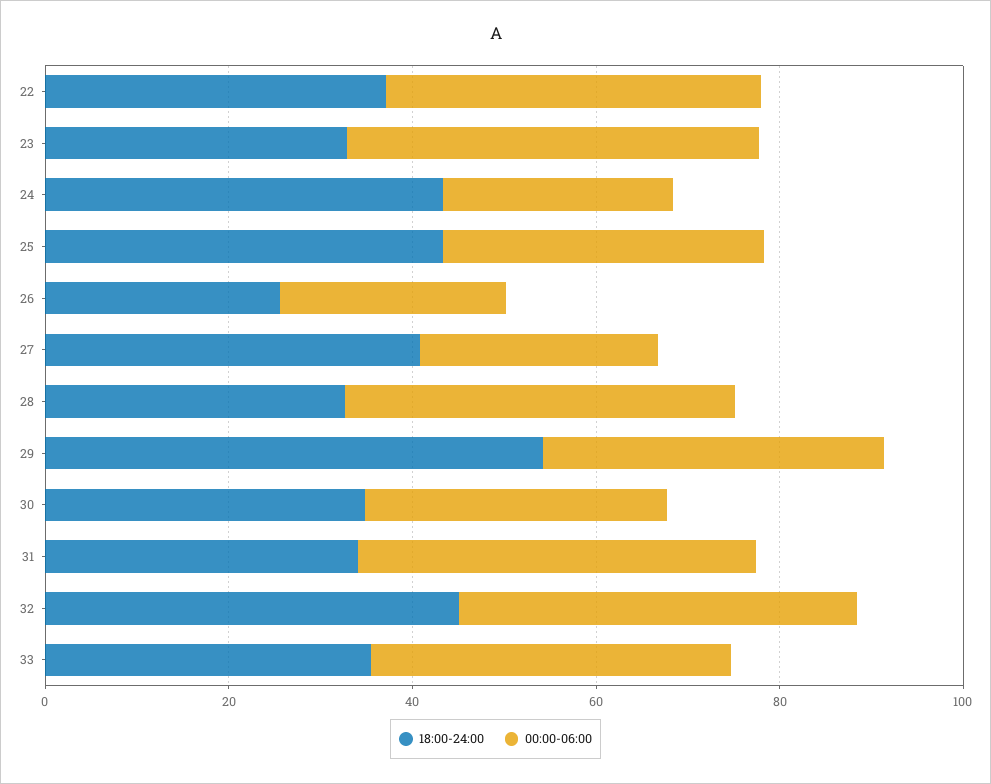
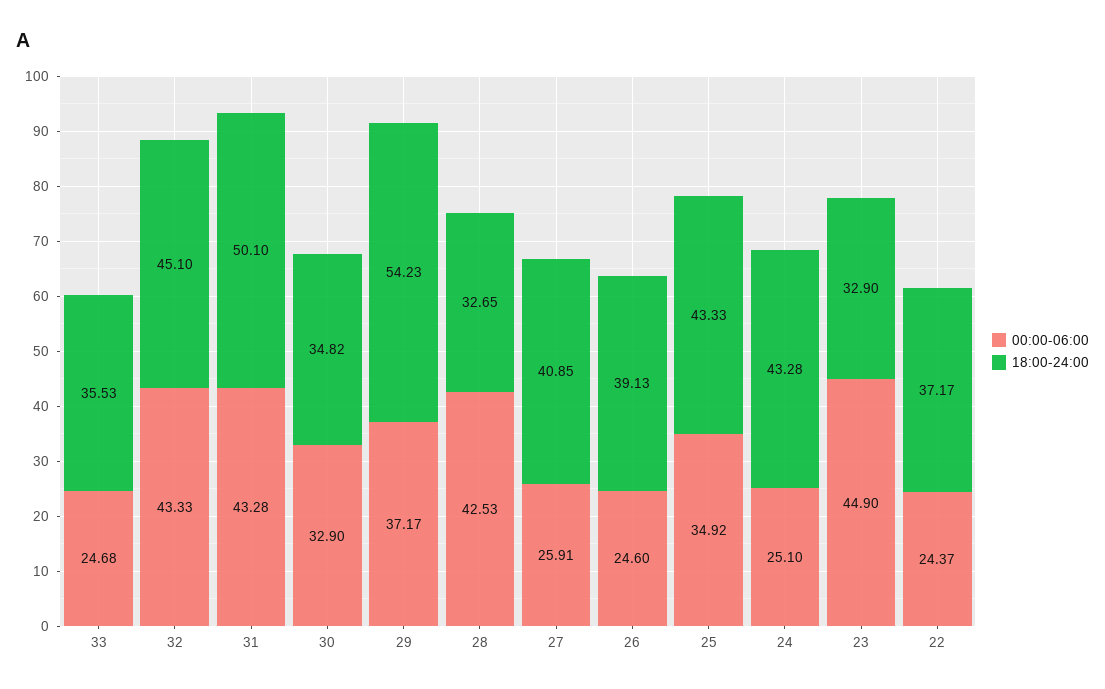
00:00-06:00, 22: 40 -> 24.37
18:00-24:00, 26: 25 -> 39.13
18:00-24:00, 31: 35 -> 50.1
00:00-06:00, 33: 40 -> 24.68

